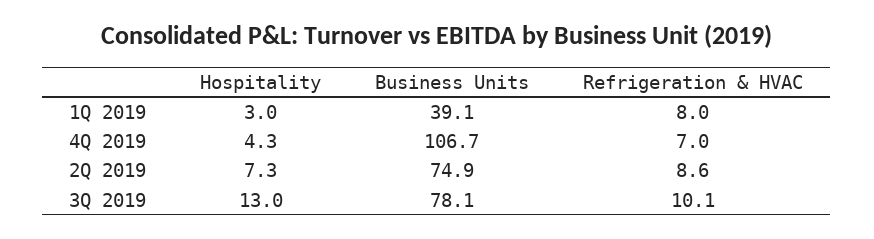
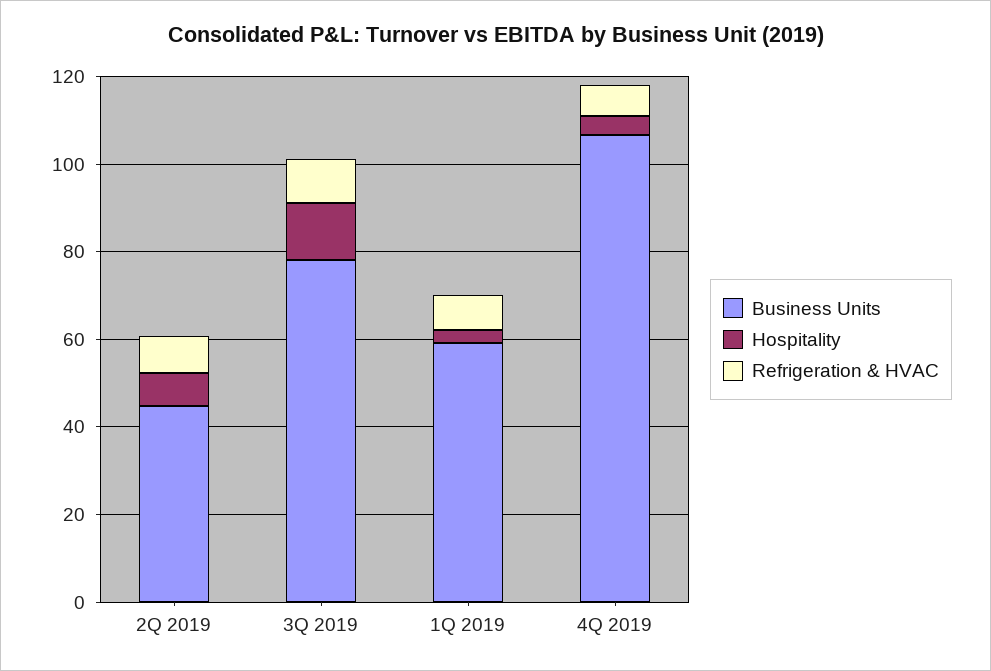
Business Units, 1Q 2019: 39.1 -> 60
Business Units, 2Q 2019: 74.9 -> 45

